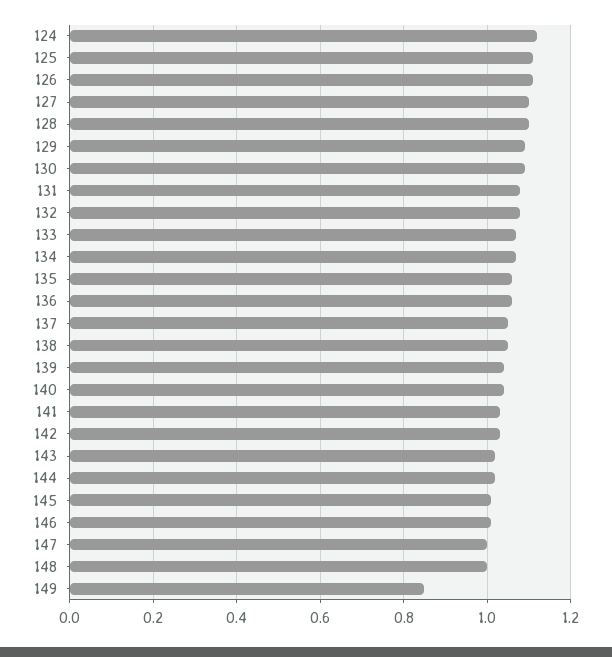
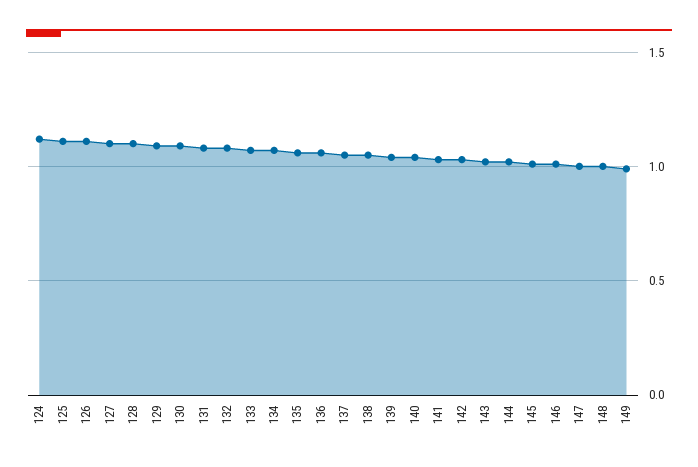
149: 0.85 -> 1

